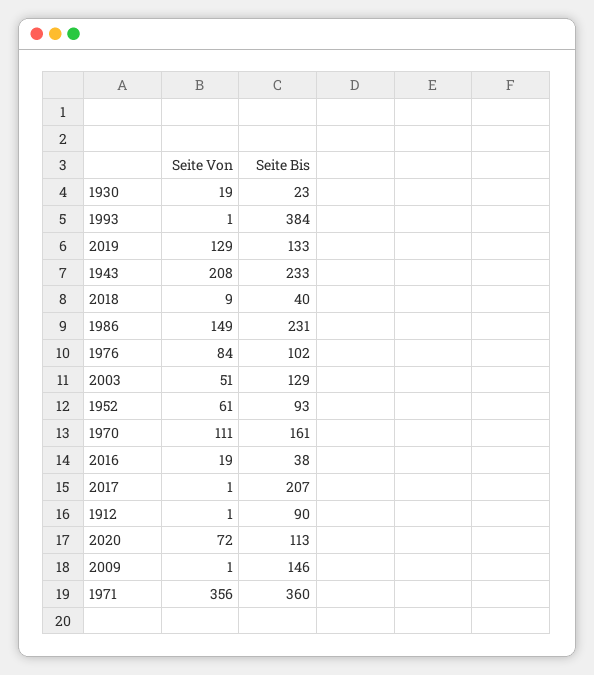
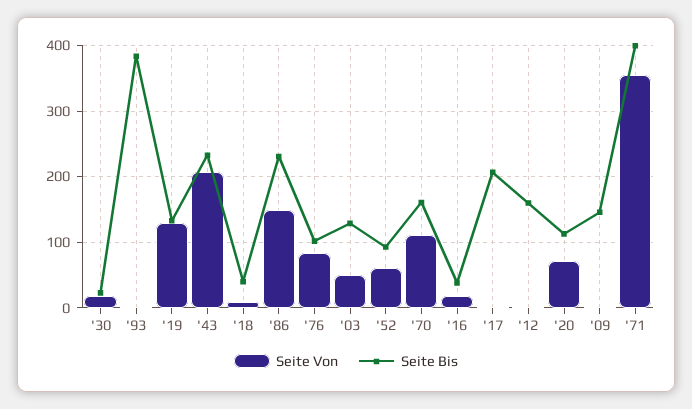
Seite Bis, 1912: 90 -> 160
Seite Bis, 1971: 360 -> 400

